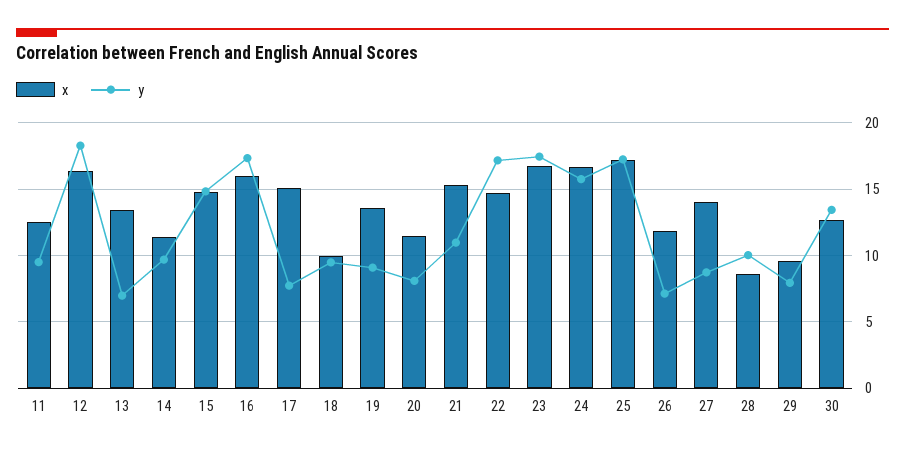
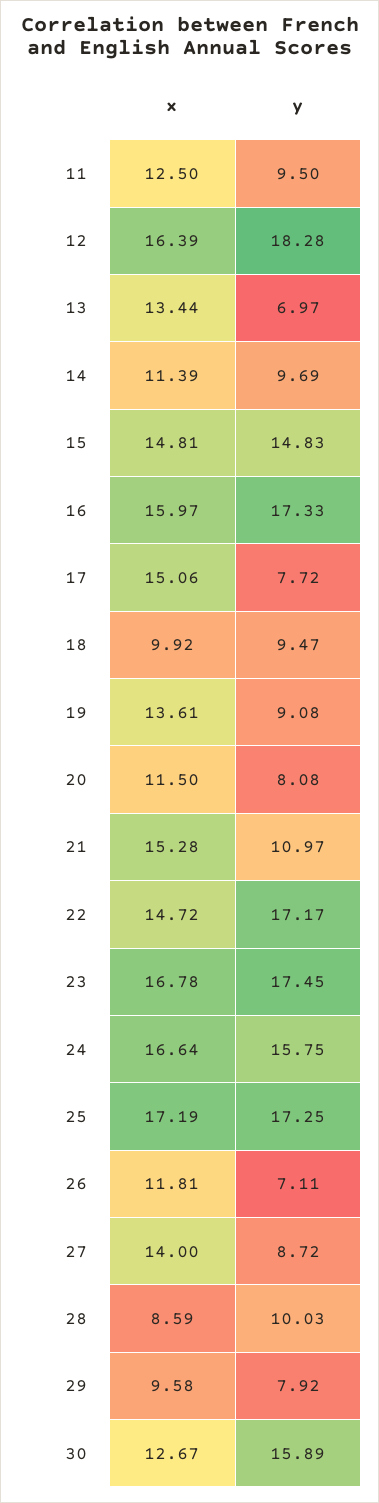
y, 30: 13.5 -> 15.89

